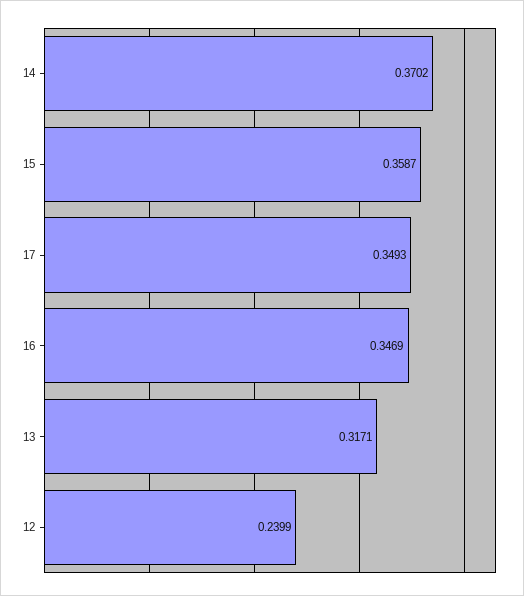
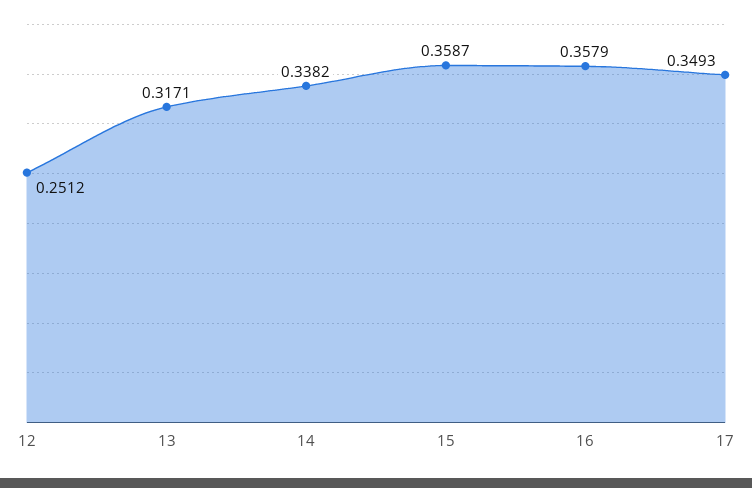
14: 0.3702 -> 0.3382
16: 0.3469 -> 0.3579
12: 0.2399 -> 0.2512

